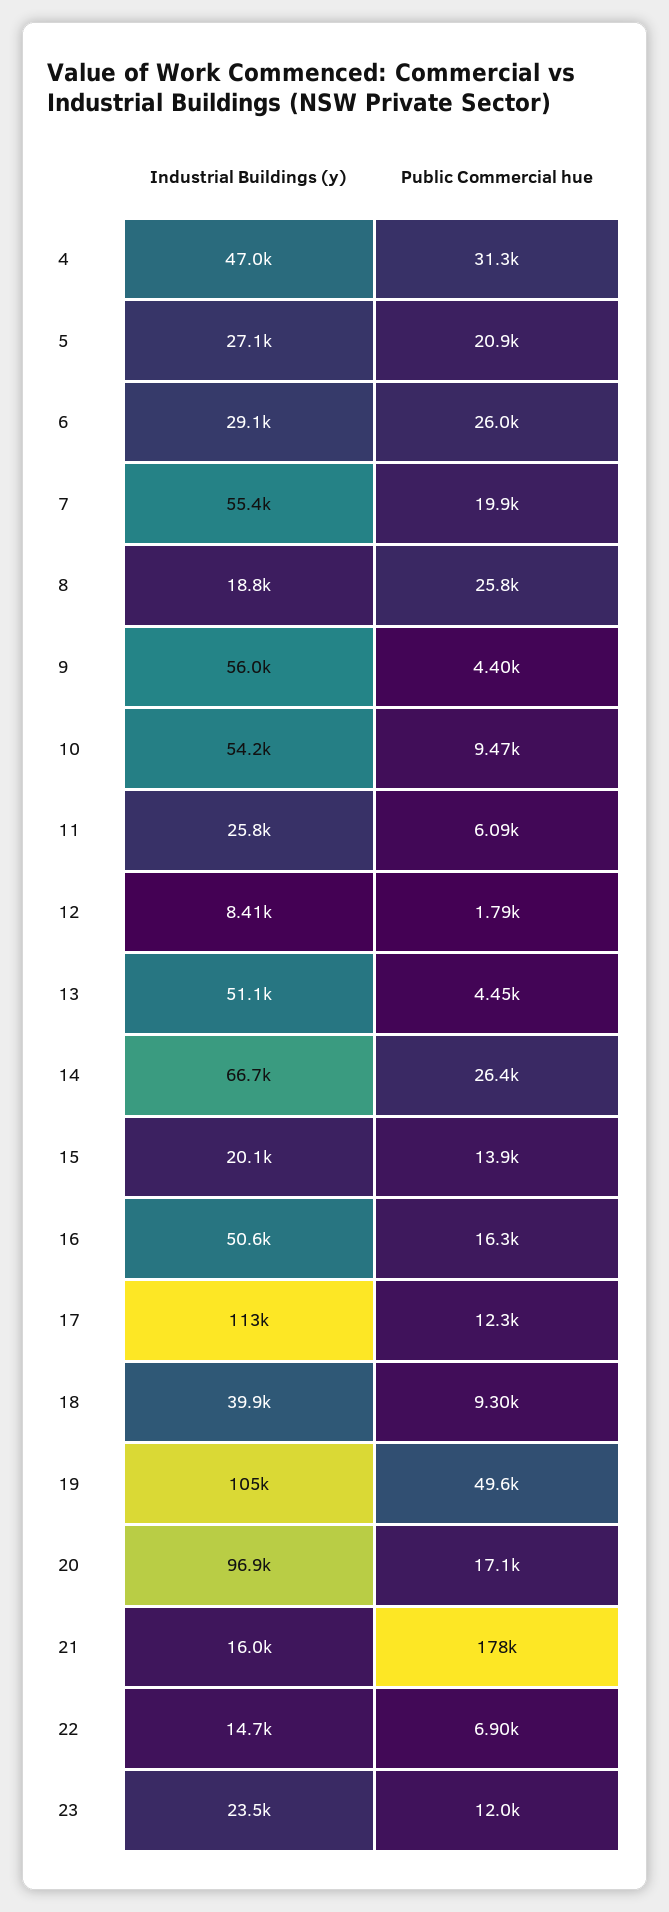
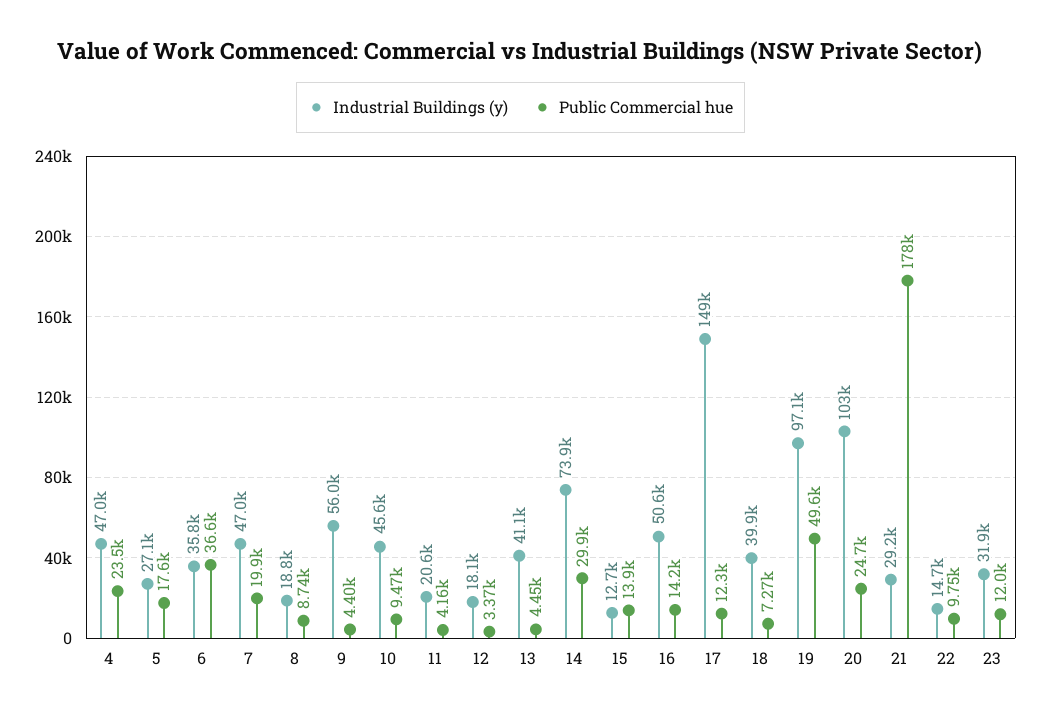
Public Commercial hue, 4: 31300 -> 23500
Public Commercial hue, 5: 20900 -> 17600
Industrial Buildings (y), 6: 29100 -> 35800
Public Commercial hue, 6: 26000 -> 36600
Industrial Buildings (y), 7: 55400 -> 47000
Public Commercial hue, 8: 25800 -> 8740
Industrial Buildings (y), 10: 54200 -> 45600
Industrial Buildings (y), 11: 25800 -> 20600
Public Commercial hue, 11: 6090 -> 4160
Industrial Buildings (y), 12: 8410 -> 18100
Public Commercial hue, 12: 1790 -> 3370
Industrial Buildings (y), 13: 51100 -> 41100
Industrial Buildings (y), 14: 66700 -> 73900
Public Commercial hue, 14: 26400 -> 29900
Industrial Buildings (y), 15: 20100 -> 12700
Public Commercial hue, 16: 16300 -> 14200
Industrial Buildings (y), 17: 113000 -> 149000
Public Commercial hue, 18: 9300 -> 7270
Industrial Buildings (y), 19: 105000 -> 97100
Industrial Buildings (y), 20: 96900 -> 103000
Public Commercial hue, 20: 17100 -> 24700
Industrial Buildings (y), 21: 16000 -> 29200
Public Commercial hue, 22: 6900 -> 9750
Industrial Buildings (y), 23: 23500 -> 31900

